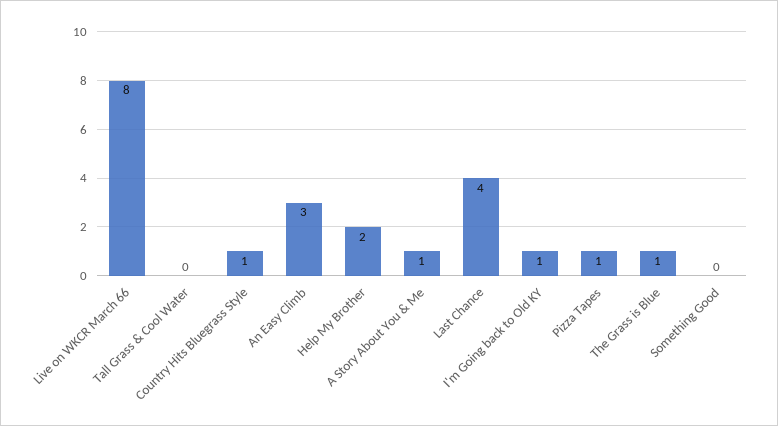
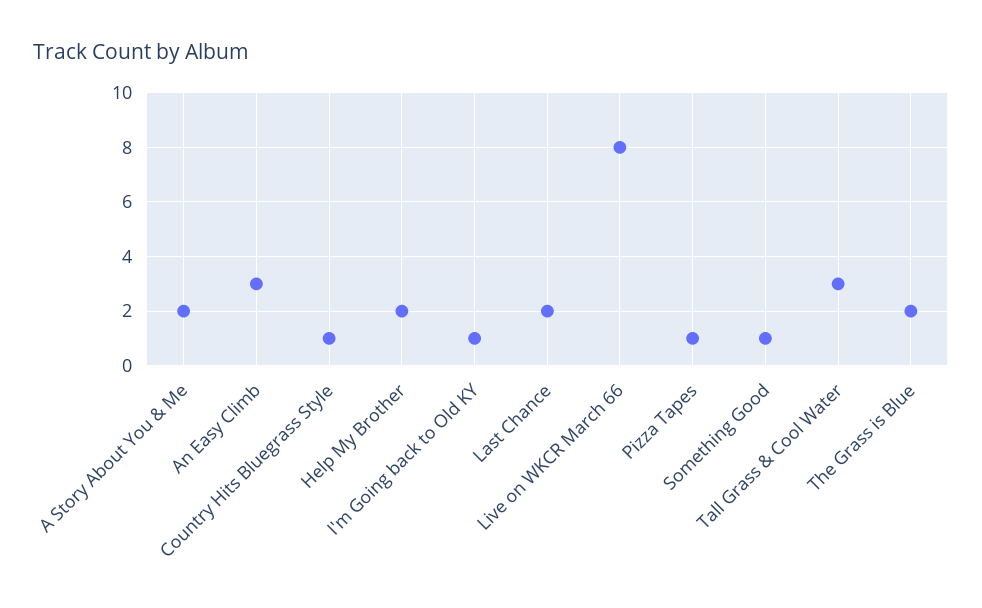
Tall Grass & Cool Water: 0 -> 3
A Story About You & Me: 1 -> 2
Last Chance: 4 -> 2
The Grass is Blue: 1 -> 2
Something Good: 0 -> 1

